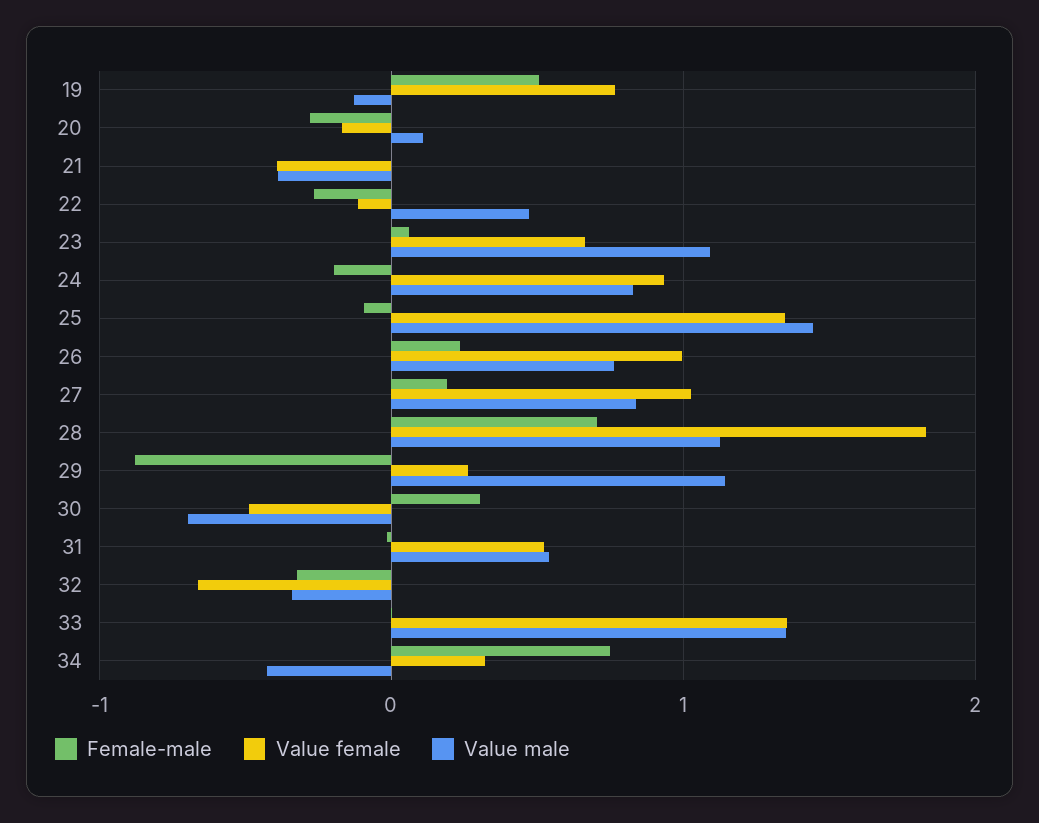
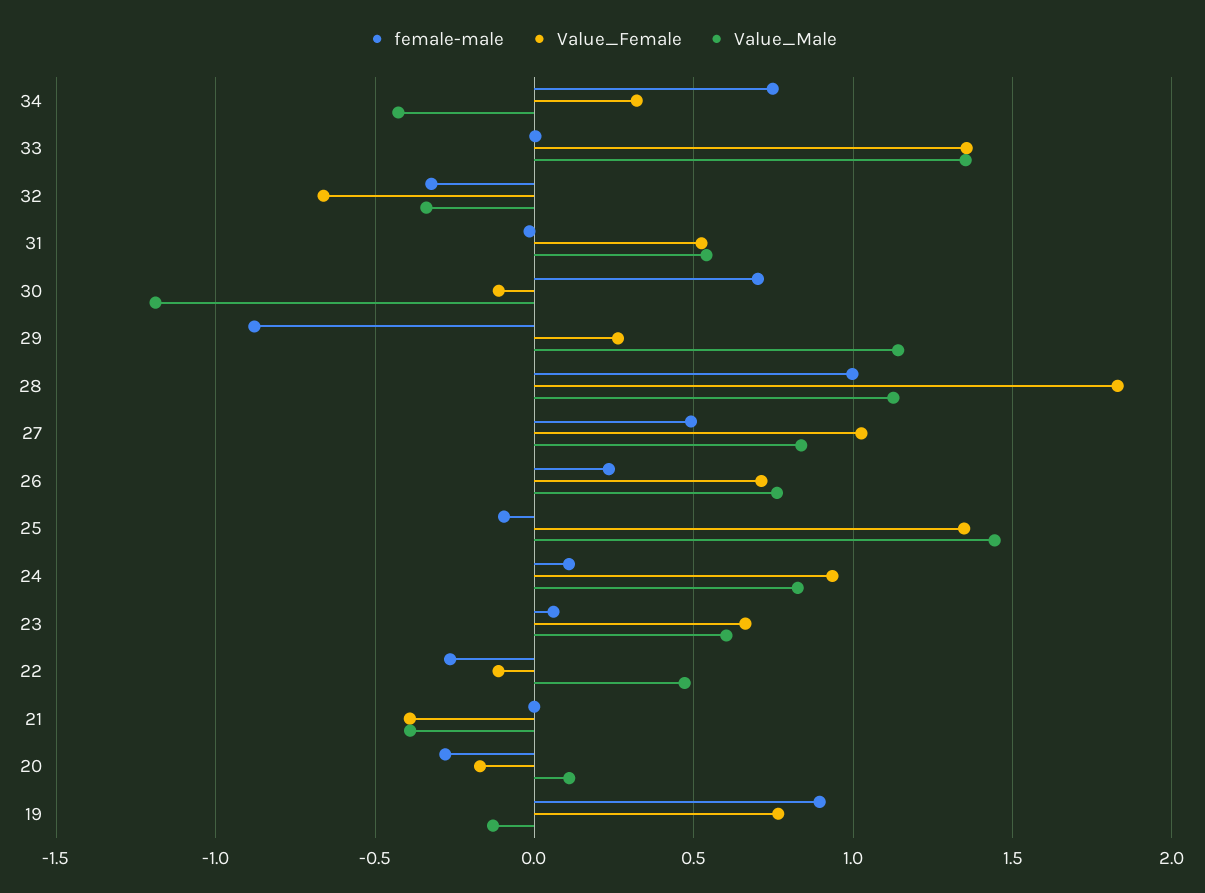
Female-male, 19: 0.5 -> 0.9
Value male, 23: 1.1 -> 0.6
Female-male, 24: -0.2 -> 0.1
Value female, 26: 1 -> 0.7
Female-male, 27: 0.2 -> 0.5
Female-male, 28: 0.7 -> 1
Female-male, 30: 0.3 -> 0.7
Value female, 30: -0.5 -> -0.1
Value male, 30: -0.7 -> -1.2

